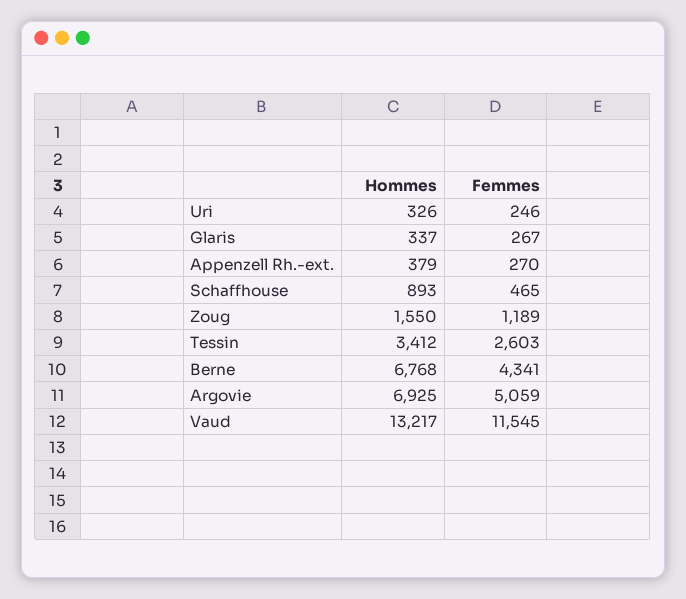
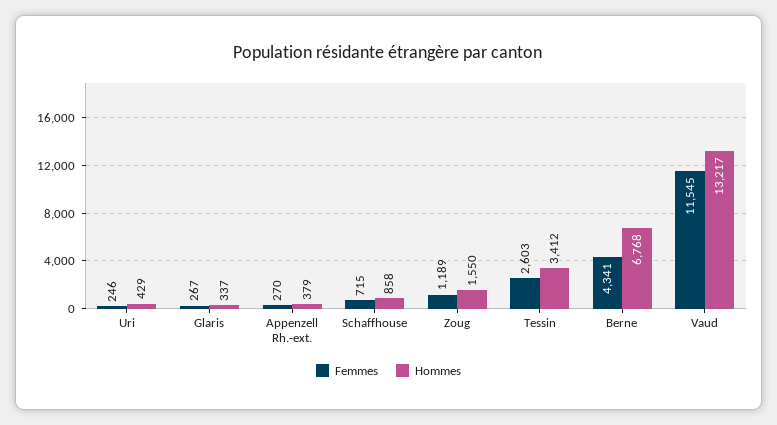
Hommes, Uri: 326 -> 429
Hommes, Schaffhouse: 893 -> 858
Femmes, Schaffhouse: 465 -> 715
Hommes, Argovie: 6925 -> none
Femmes, Argovie: 5059 -> none

